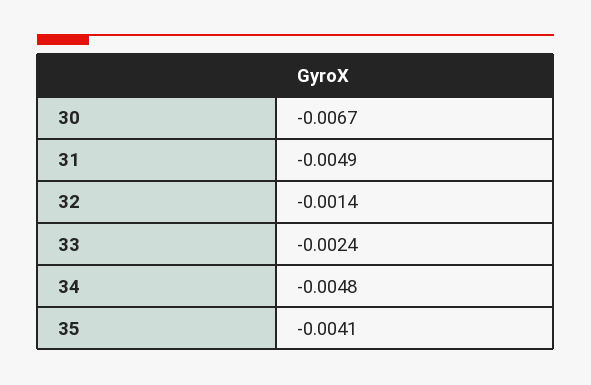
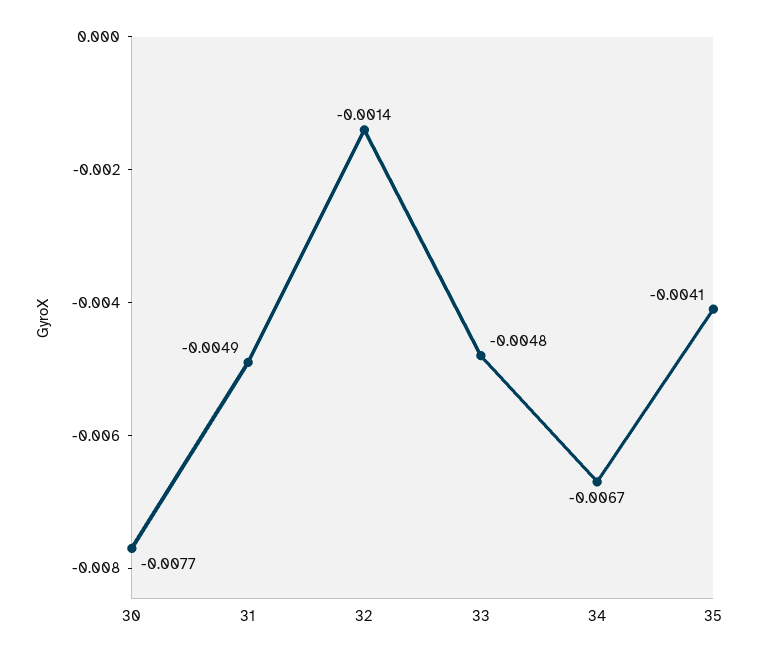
30: -0.0067 -> -0.0077
33: -0.0024 -> -0.0048
34: -0.0048 -> -0.0067

